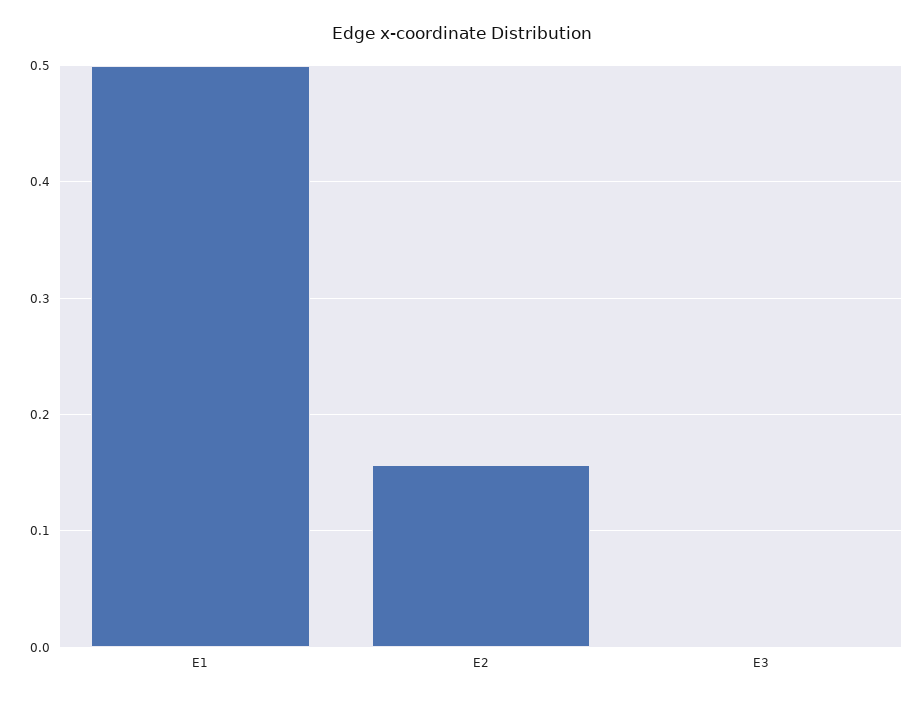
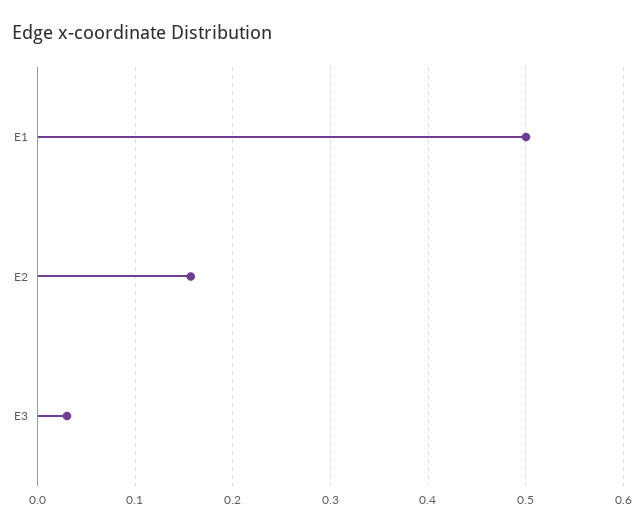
E3: 0 -> 0.03

